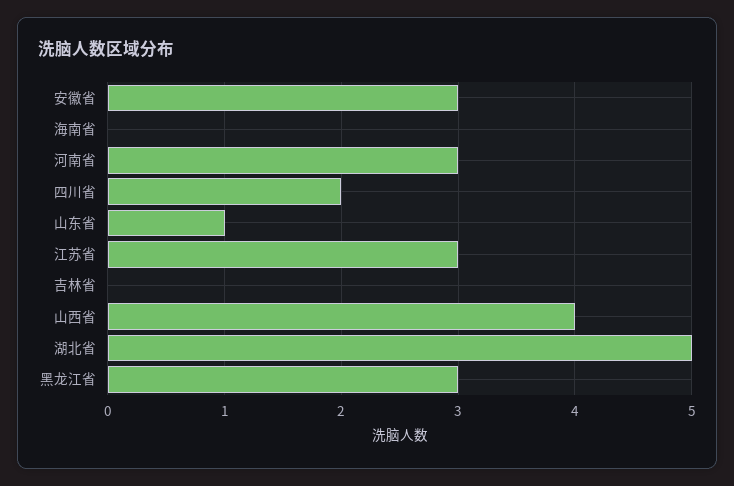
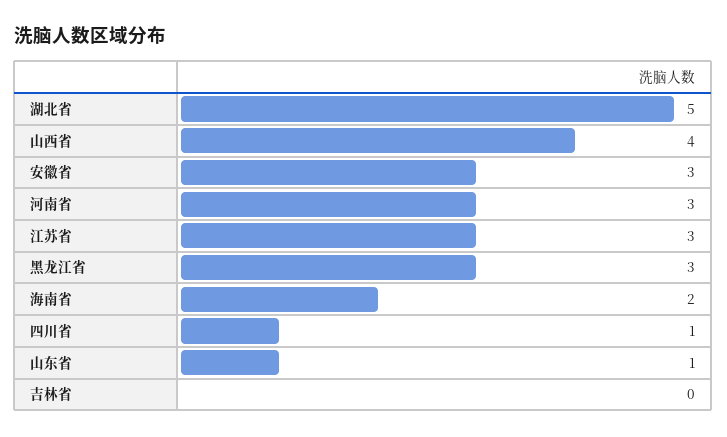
海南省: 0 -> 2
四川省: 2 -> 1

